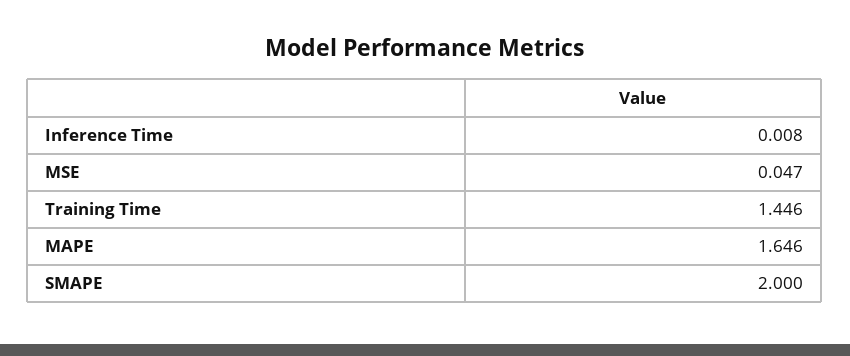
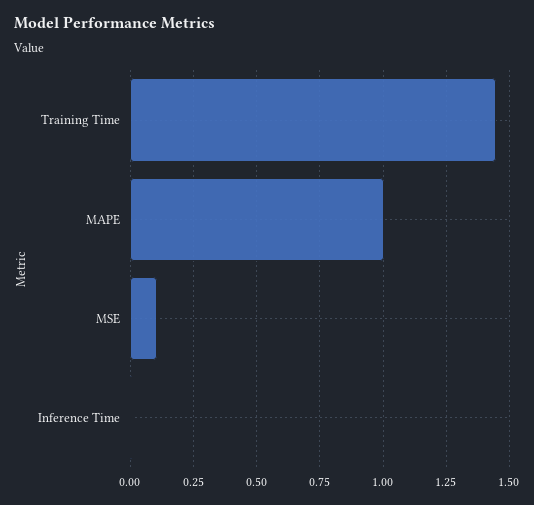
MSE: 0.047 -> 0.1
MAPE: 1.646 -> 1
SMAPE: 2 -> none

